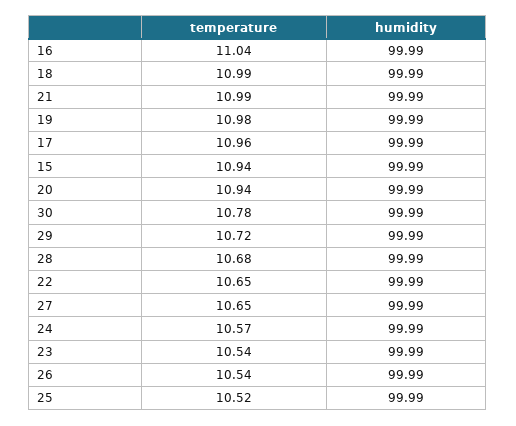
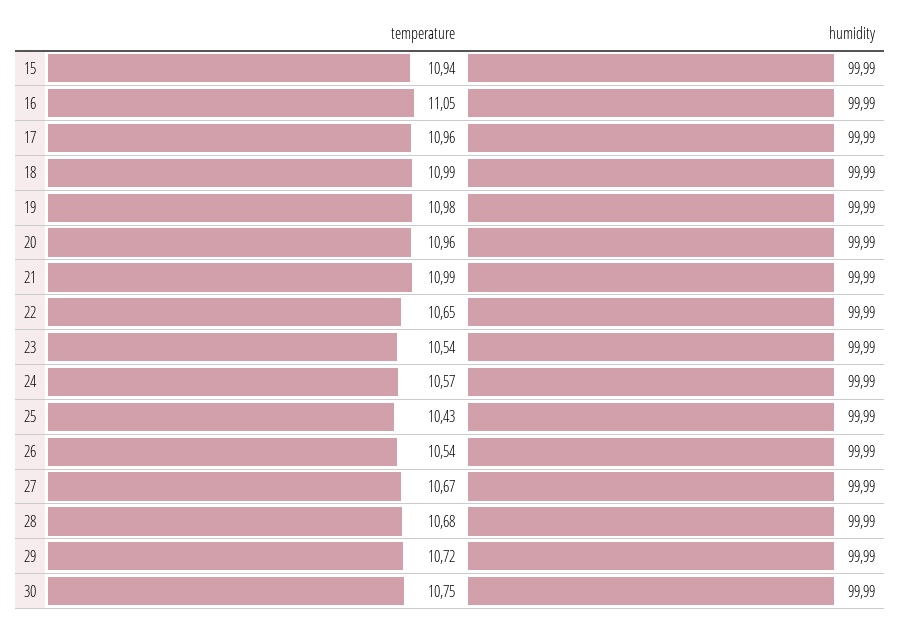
temperature, 16: 11.04 -> 11.05
temperature, 20: 10.94 -> 10.96
temperature, 30: 10.78 -> 10.75
temperature, 27: 10.65 -> 10.67
temperature, 25: 10.52 -> 10.43

